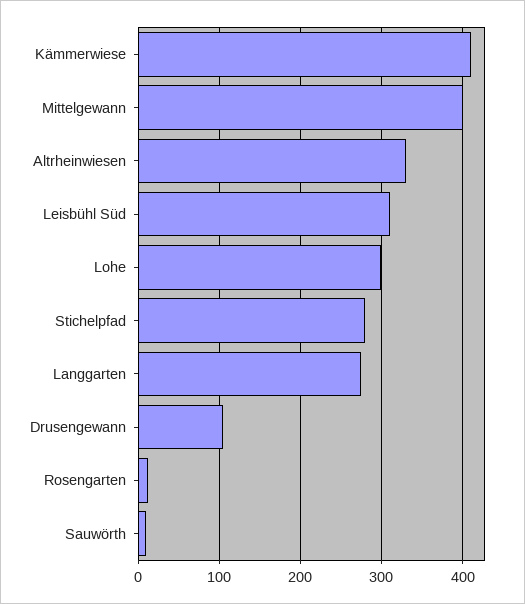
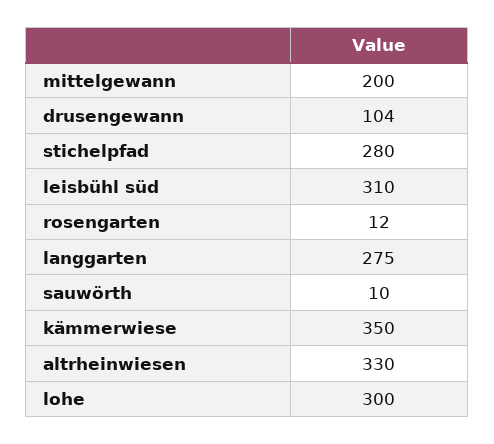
Kämmerwiese: 410 -> 350
Mittelgewann: 400 -> 200

